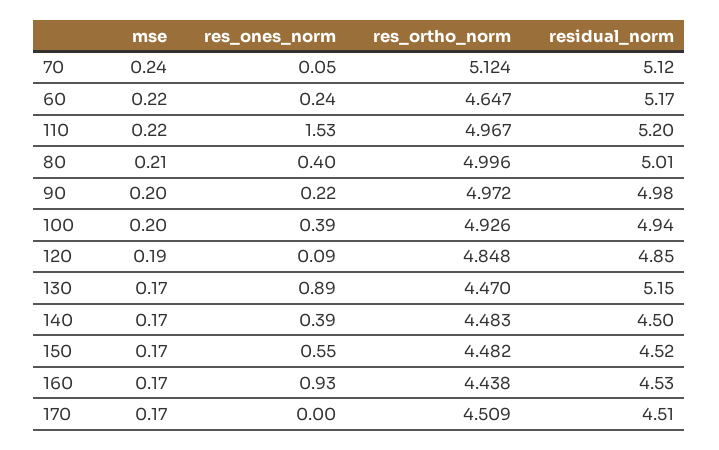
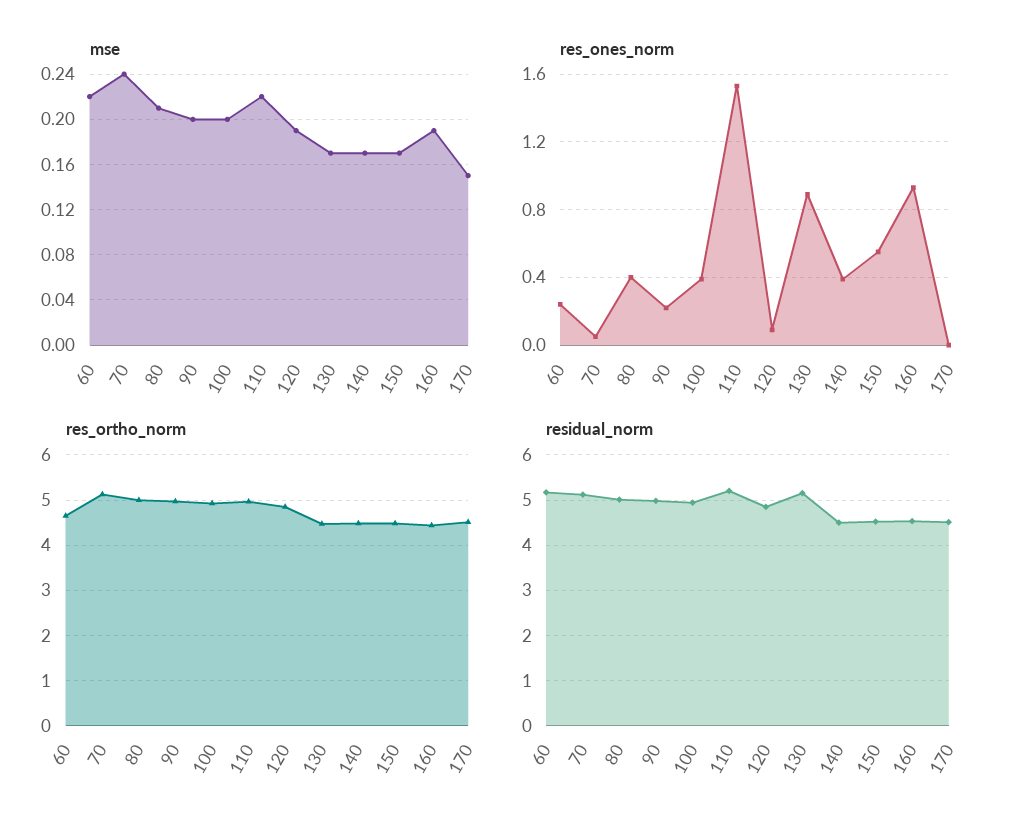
mse, 160: 0.17 -> 0.19
mse, 170: 0.17 -> 0.15

